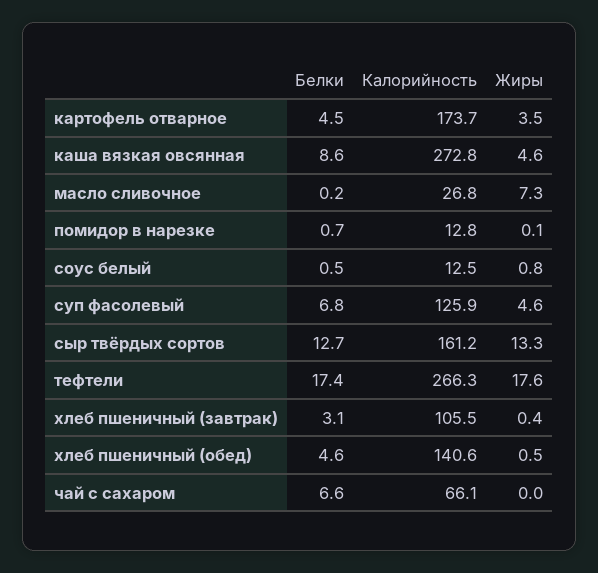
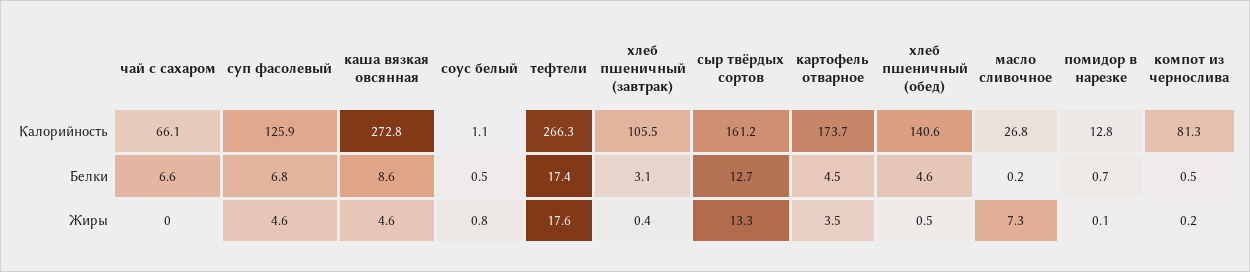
Калорийность, соус белый: 12.5 -> 1.1
Калорийность, компот из чернослива: none -> 81.3
Белки, компот из чернослива: none -> 0.5
Жиры, компот из чернослива: none -> 0.2

